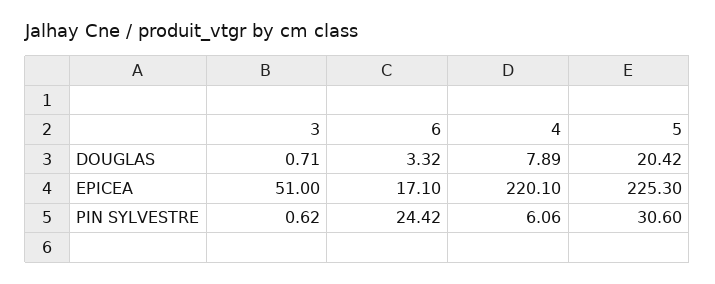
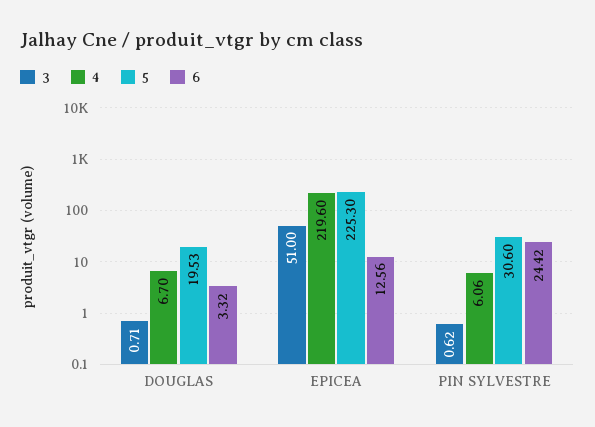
4, DOUGLAS: 7.89 -> 6.7
5, DOUGLAS: 20.42 -> 19.53
6, EPICEA: 17.1 -> 12.56
4, EPICEA: 220.1 -> 219.6

